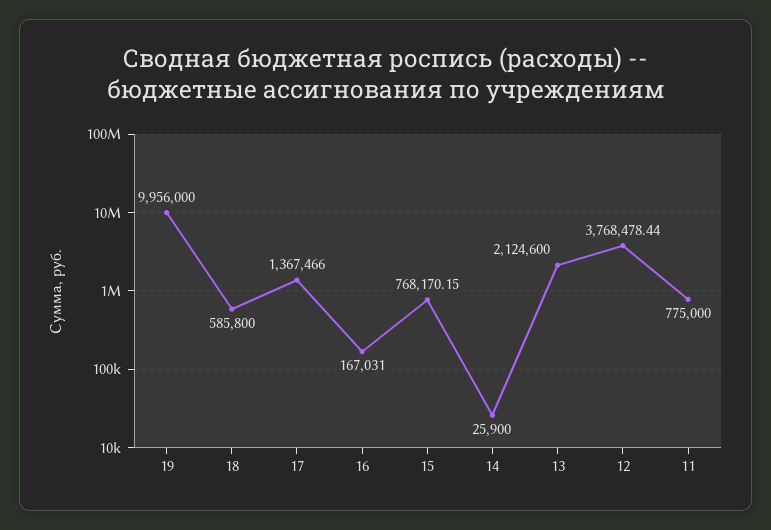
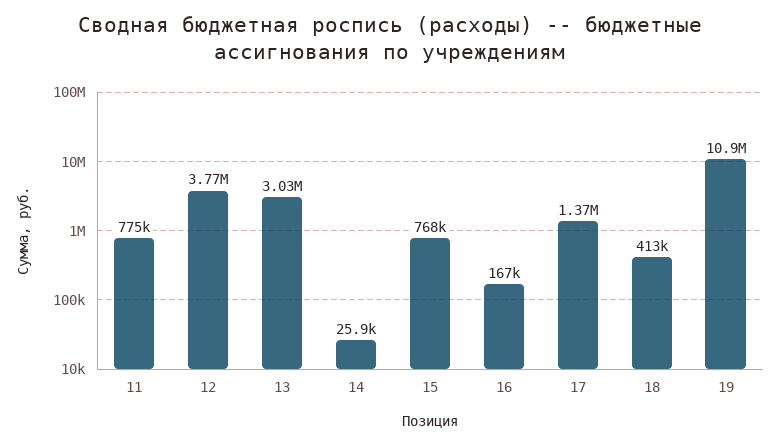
19: 9956000 -> 10900000
18: 585800 -> 413000
13: 2124600 -> 3030000

